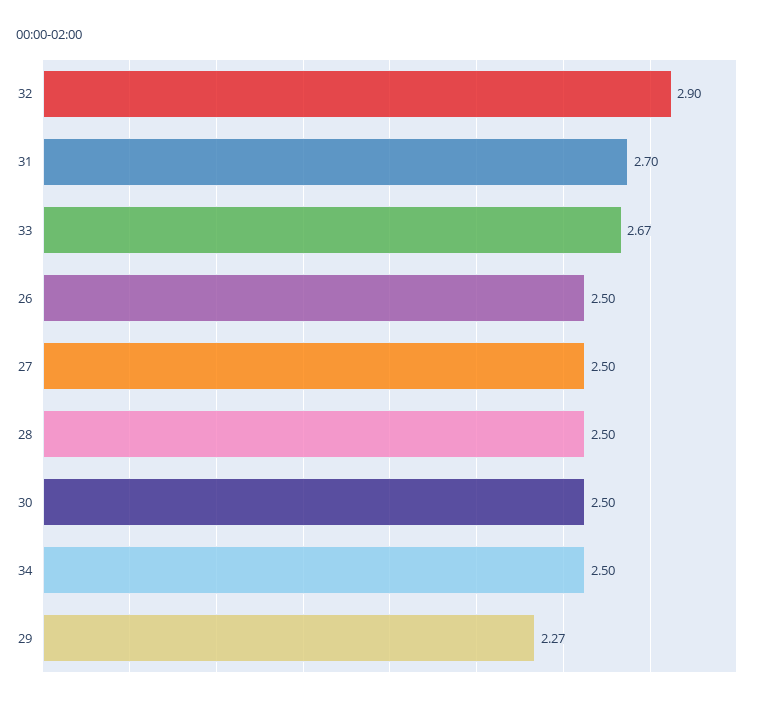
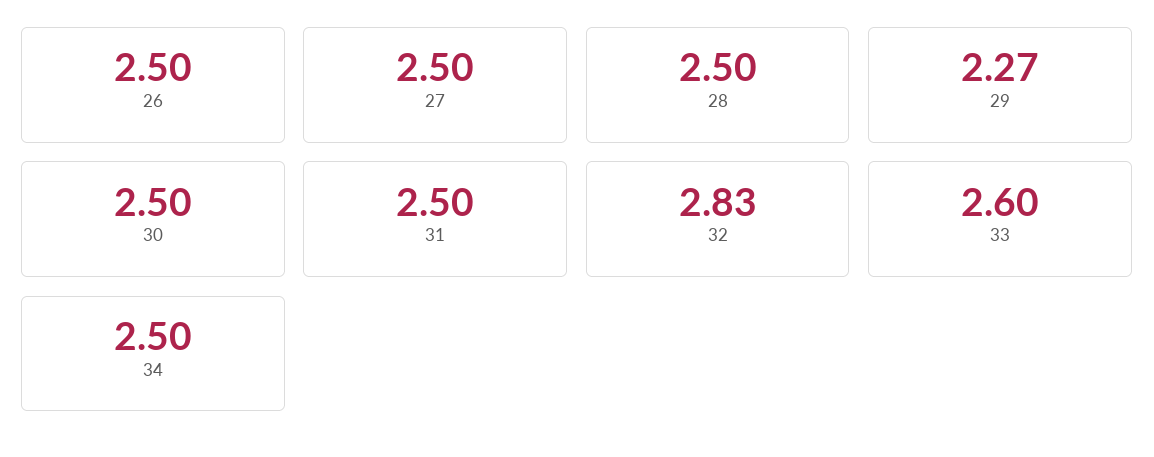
32: 2.9 -> 2.83
31: 2.7 -> 2.5
33: 2.67 -> 2.6

